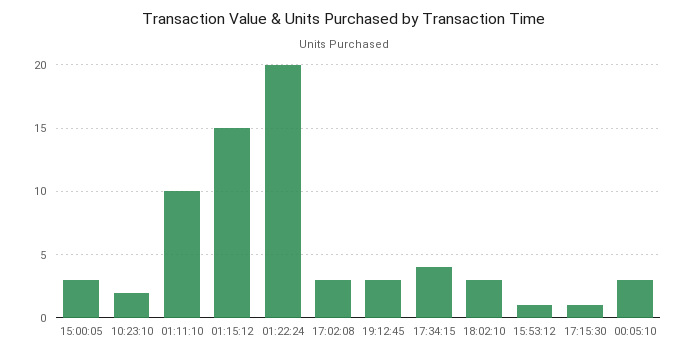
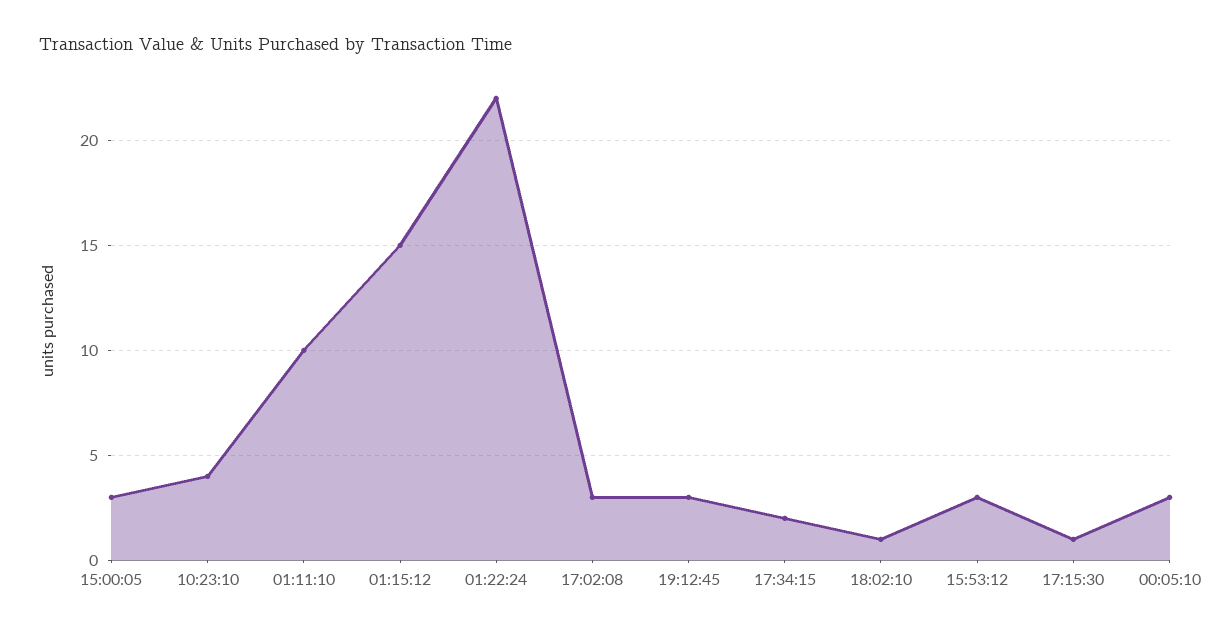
10:23:10: 2 -> 4
01:22:24: 20 -> 22
17:34:15: 4 -> 2
18:02:10: 3 -> 1
15:53:12: 1 -> 3

